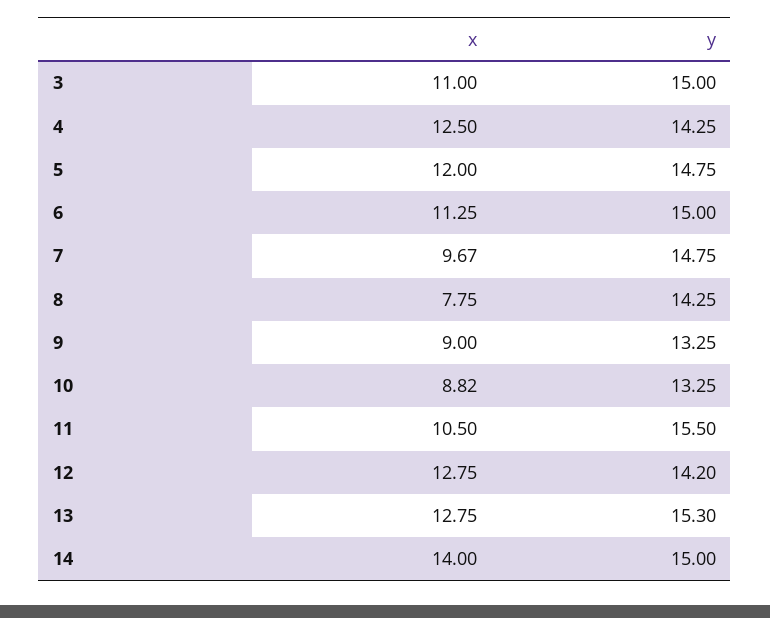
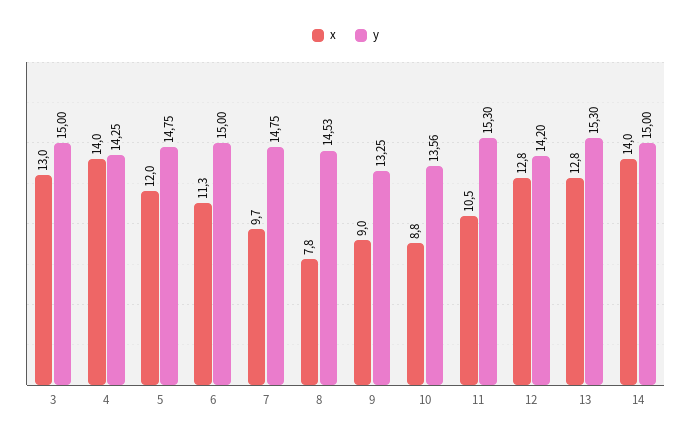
x, 3: 11 -> 13
x, 4: 12.5 -> 14
y, 8: 14.25 -> 14.53
y, 10: 13.25 -> 13.56
y, 11: 15.5 -> 15.3

